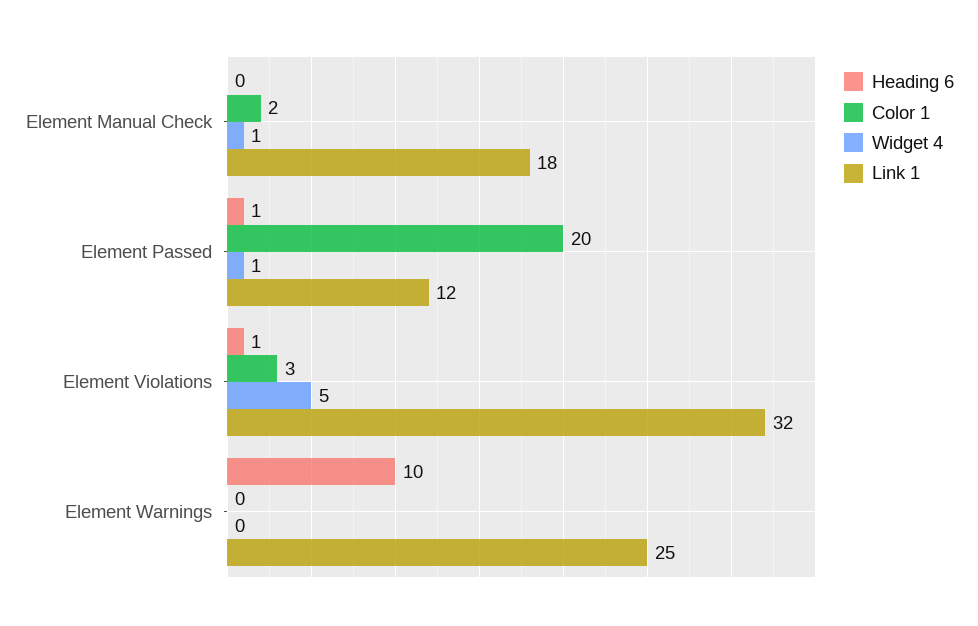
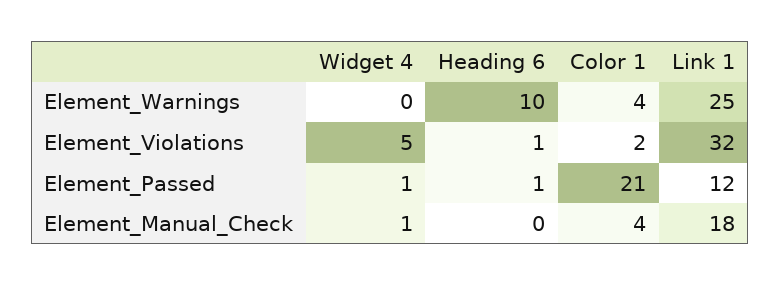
Color 1, Element Manual Check: 2 -> 4
Color 1, Element Passed: 20 -> 21
Color 1, Element Violations: 3 -> 2
Color 1, Element Warnings: 0 -> 4

